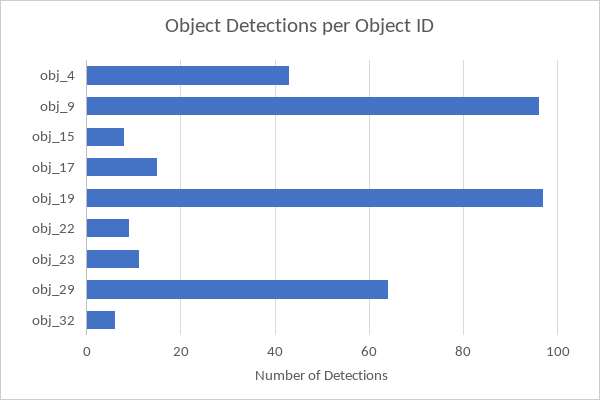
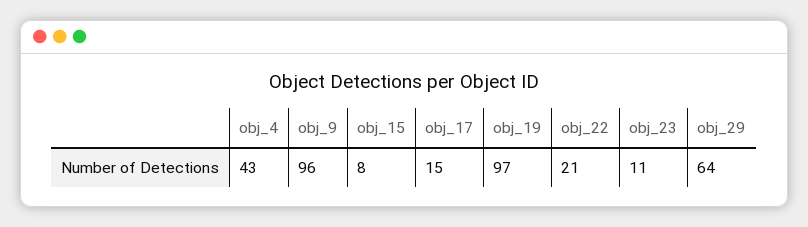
obj_22: 10 -> 21
obj_32: 5 -> none

